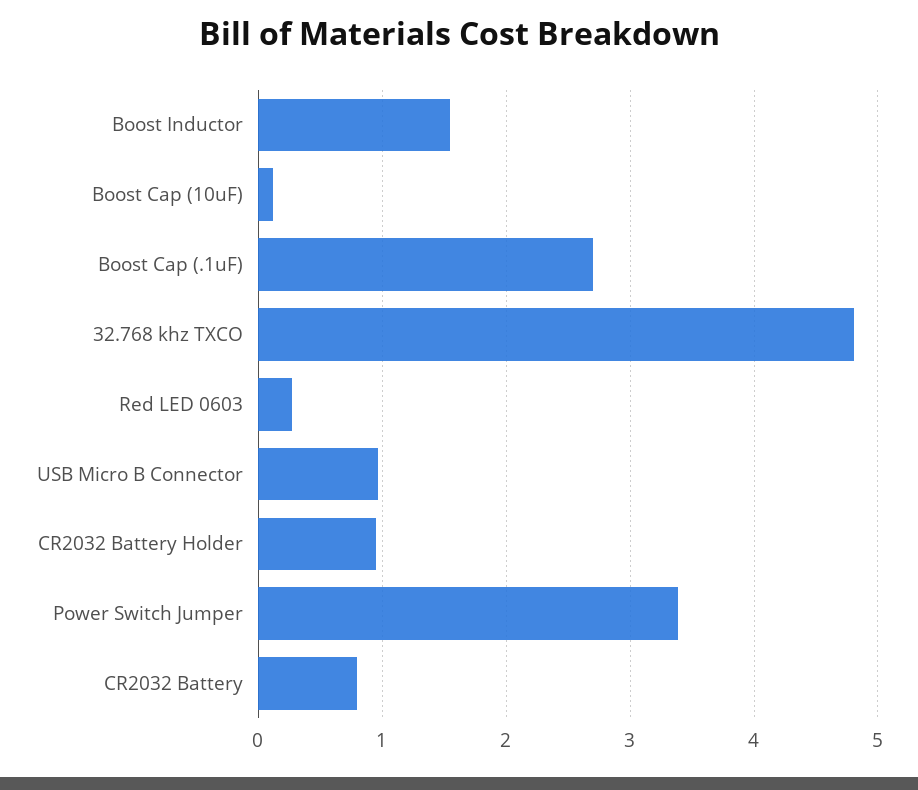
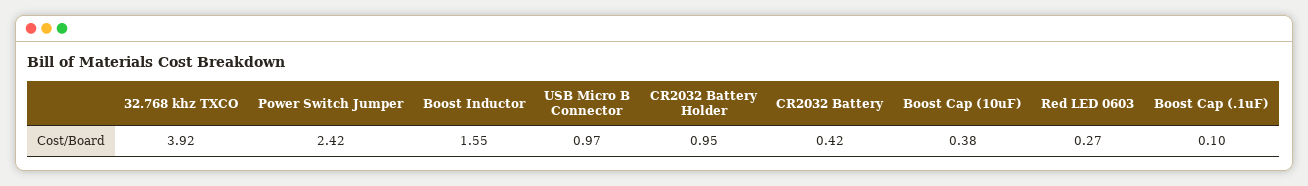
Boost Cap (10uF): 0.1 -> 0.38
Boost Cap (.1uF): 2.7 -> 0.1
32.768 khz TXCO: 4.8 -> 3.92
Power Switch Jumper: 3.4 -> 2.42
CR2032 Battery: 0.8 -> 0.42

